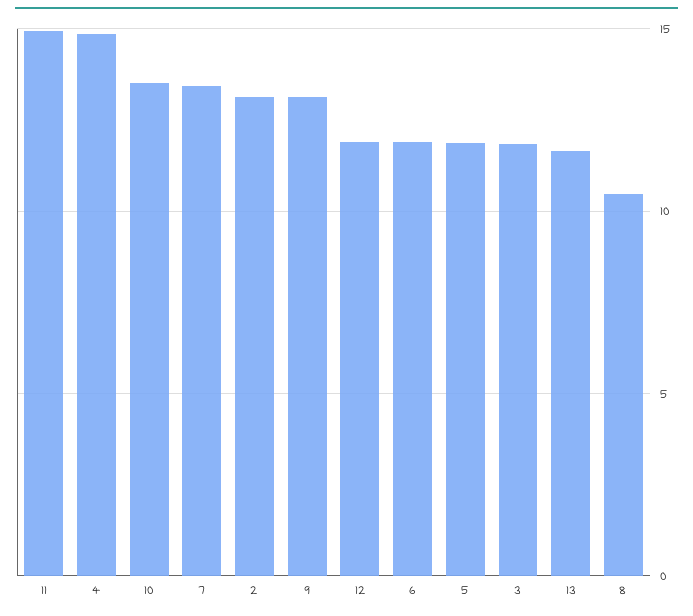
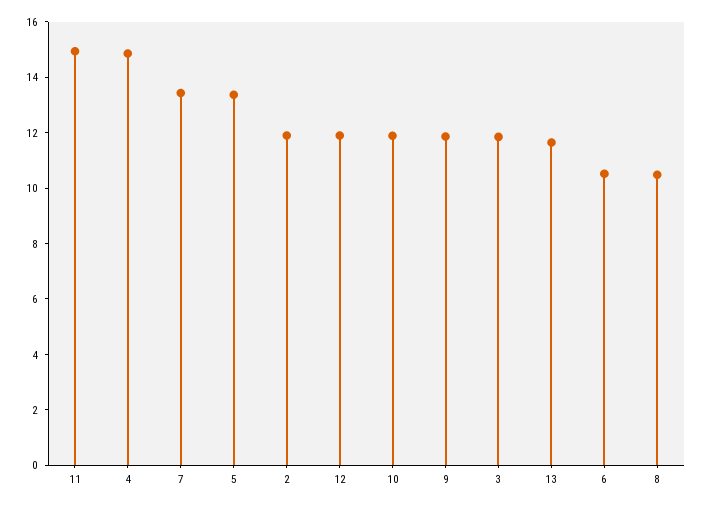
10: 13.5 -> 12
2: 13 -> 12
9: 13 -> 12
6: 12 -> 10.5
5: 12 -> 13.5

